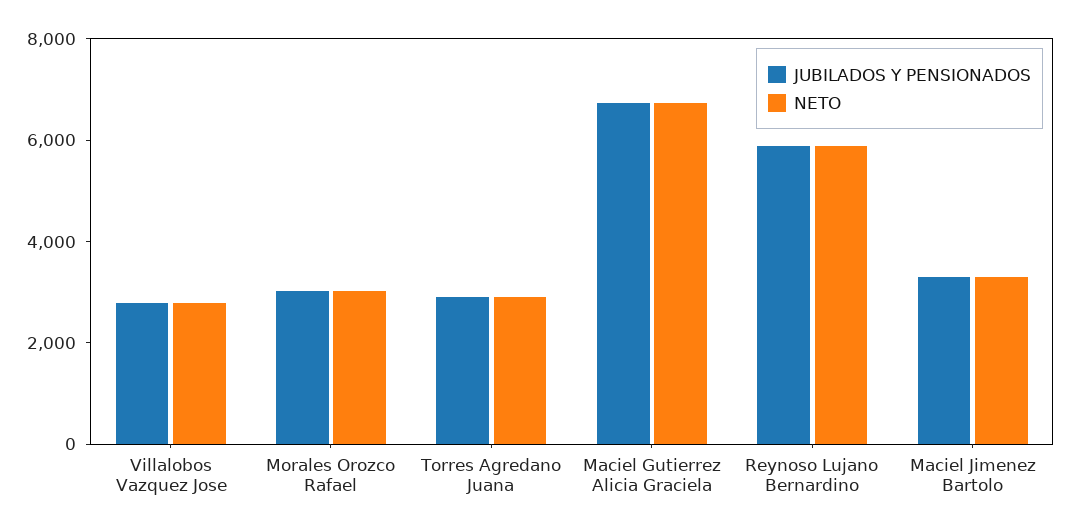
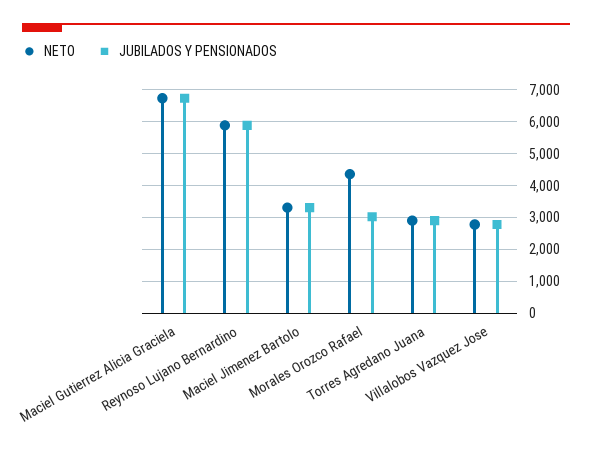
NETO, Morales Orozco Rafael: 3000 -> 4400

